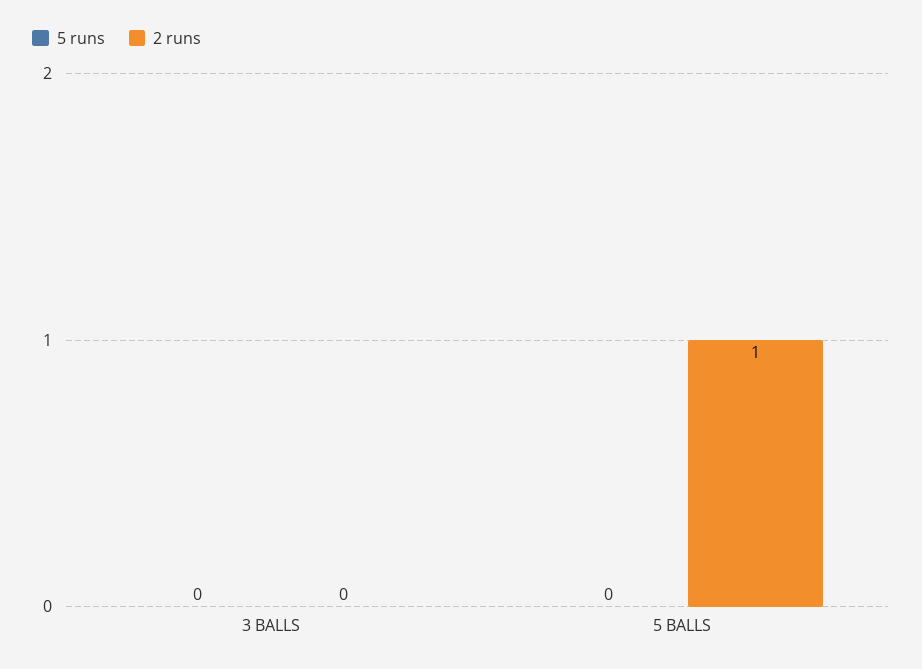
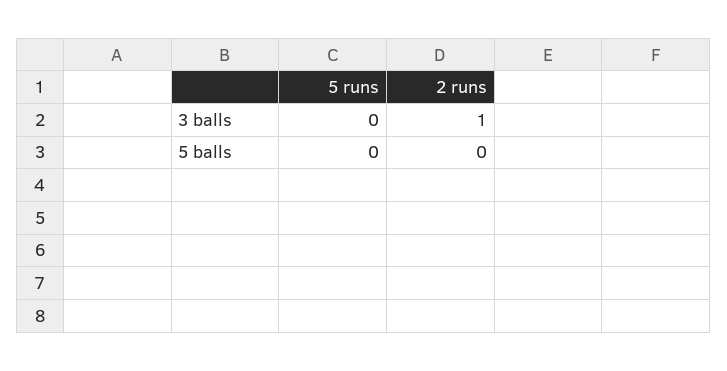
2 runs, 3 BALLS: 0 -> 1
2 runs, 5 BALLS: 1 -> 0

